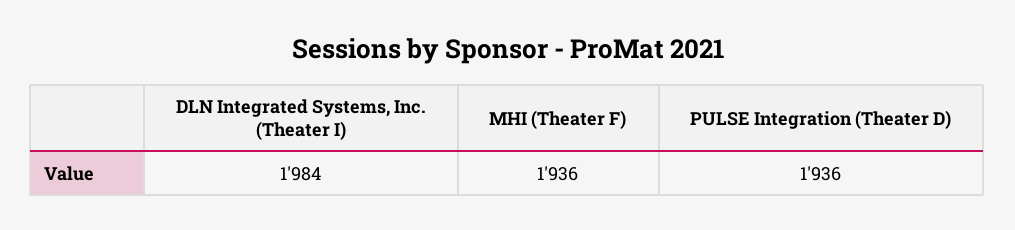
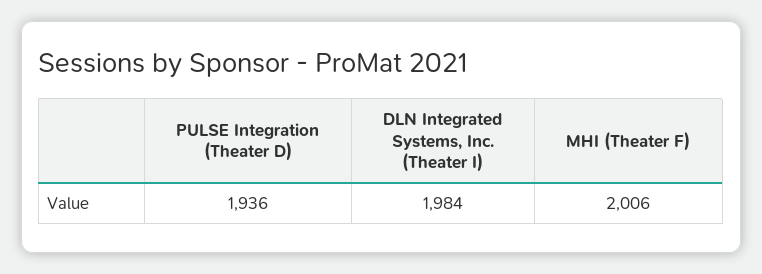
MHI (Theater F): 1936 -> 2006

